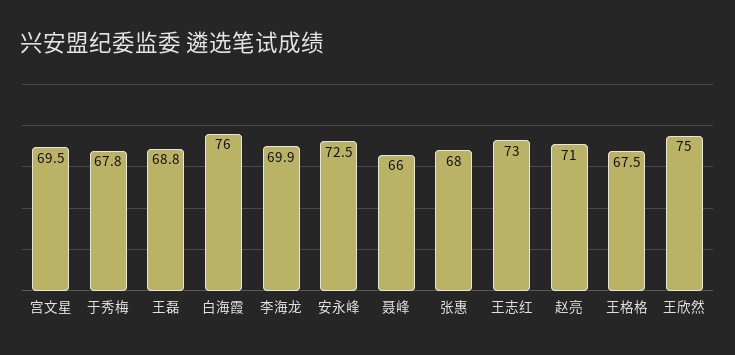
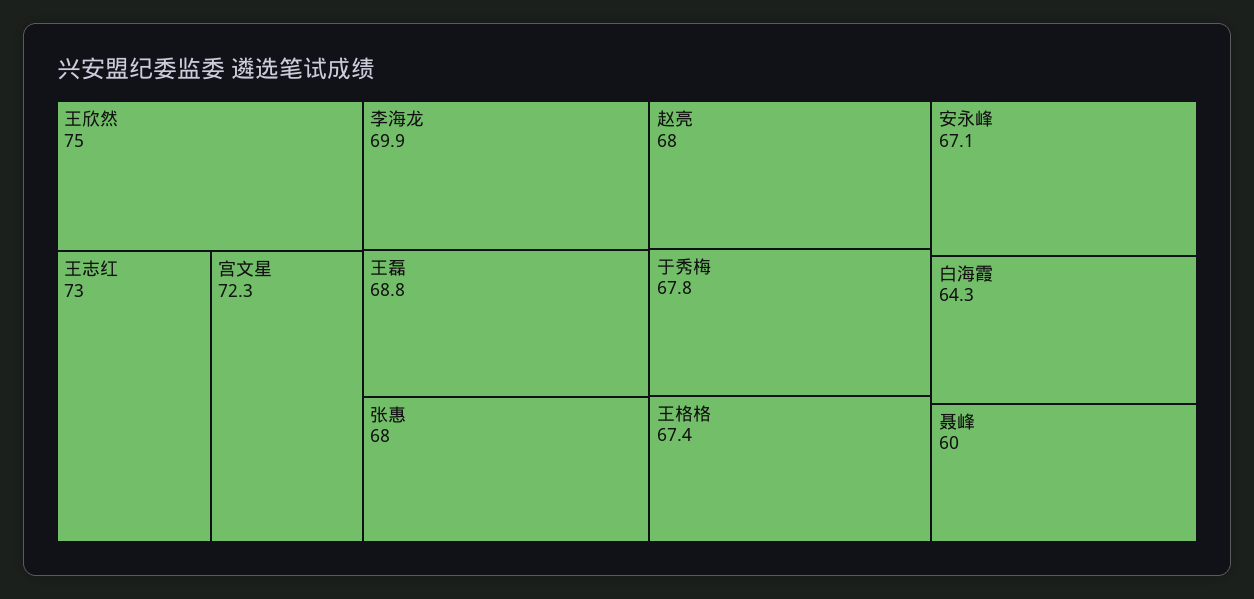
宫文星: 69.5 -> 72.3
白海霞: 76 -> 64.3
安永峰: 72.5 -> 67.1
聂峰: 66 -> 60
赵亮: 71 -> 68
王格格: 67.5 -> 67.4

